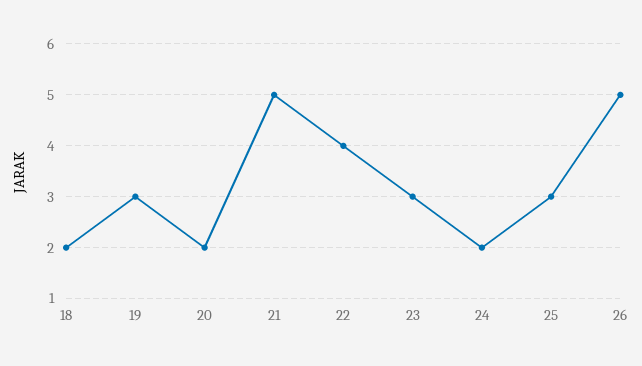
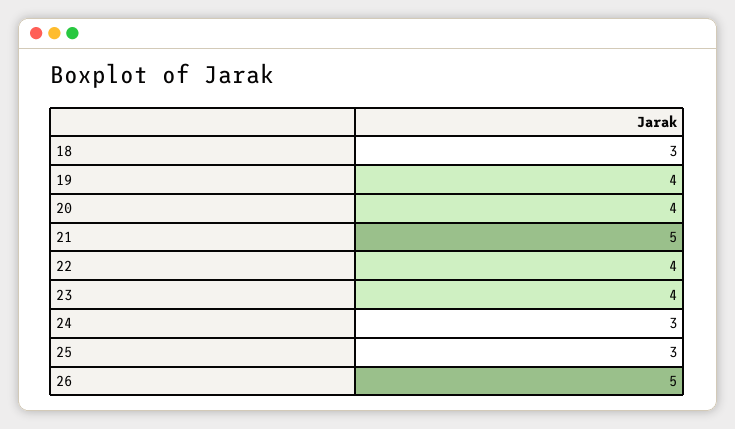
18: 2 -> 3
19: 3 -> 4
20: 2 -> 4
23: 3 -> 4
24: 2 -> 3

